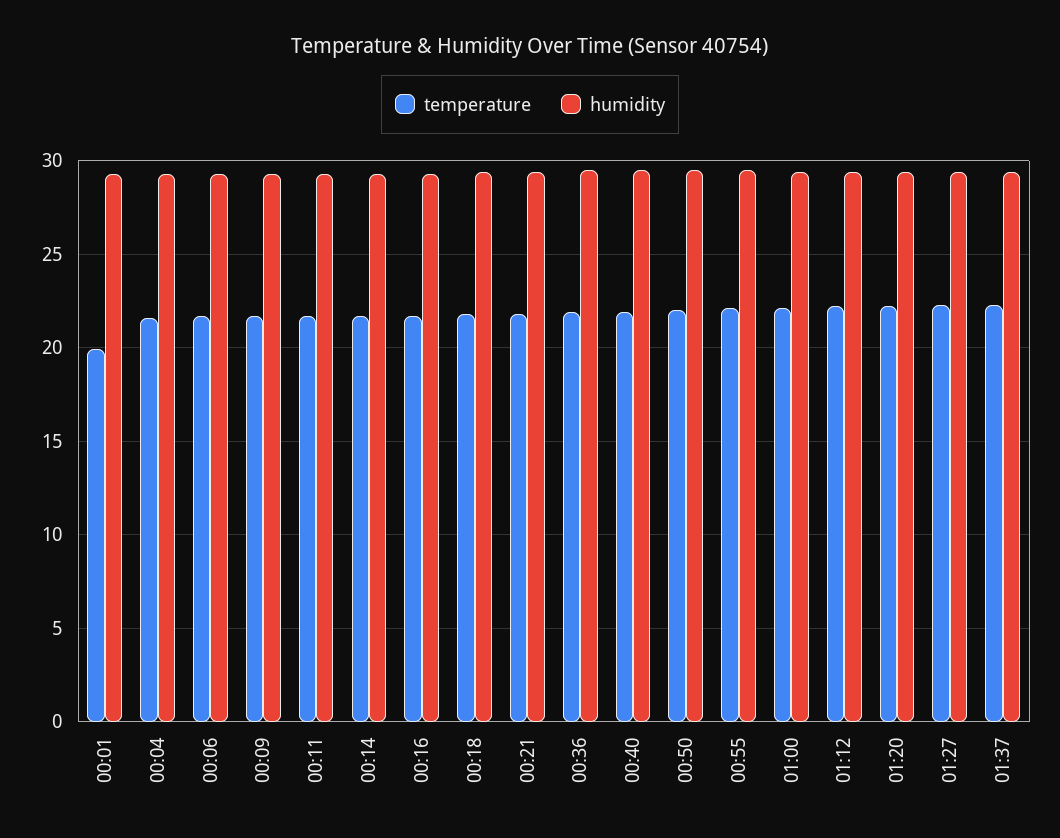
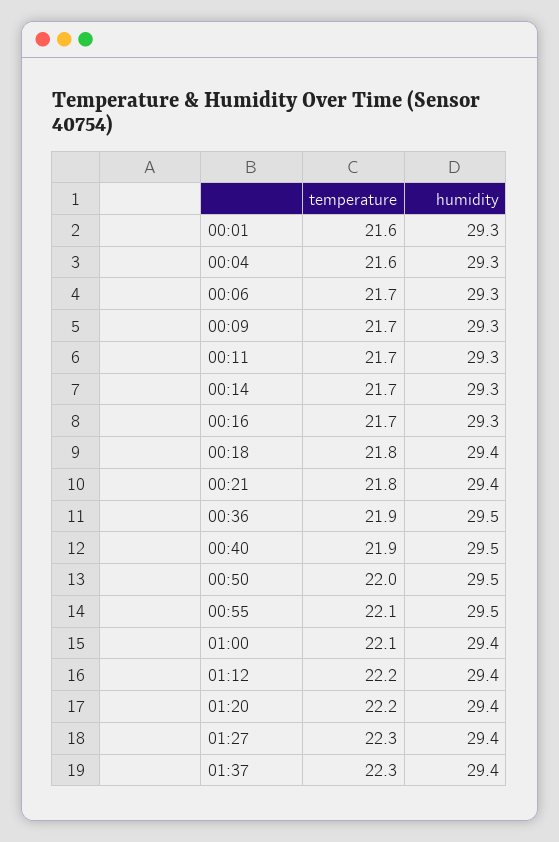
temperature, 00:01: 20 -> 21.6

